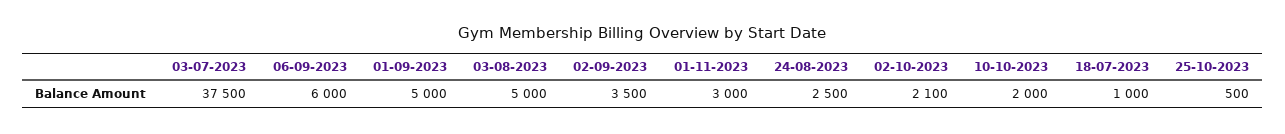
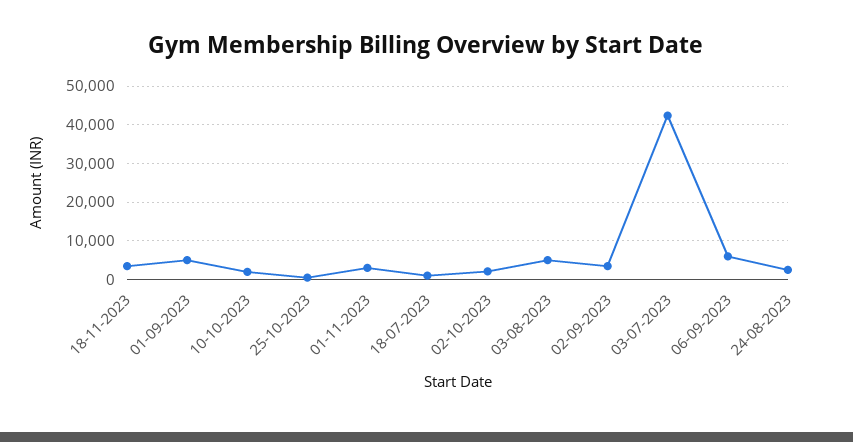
03-07-2023: 37500 -> 42000
18-11-2023: none -> 4000

